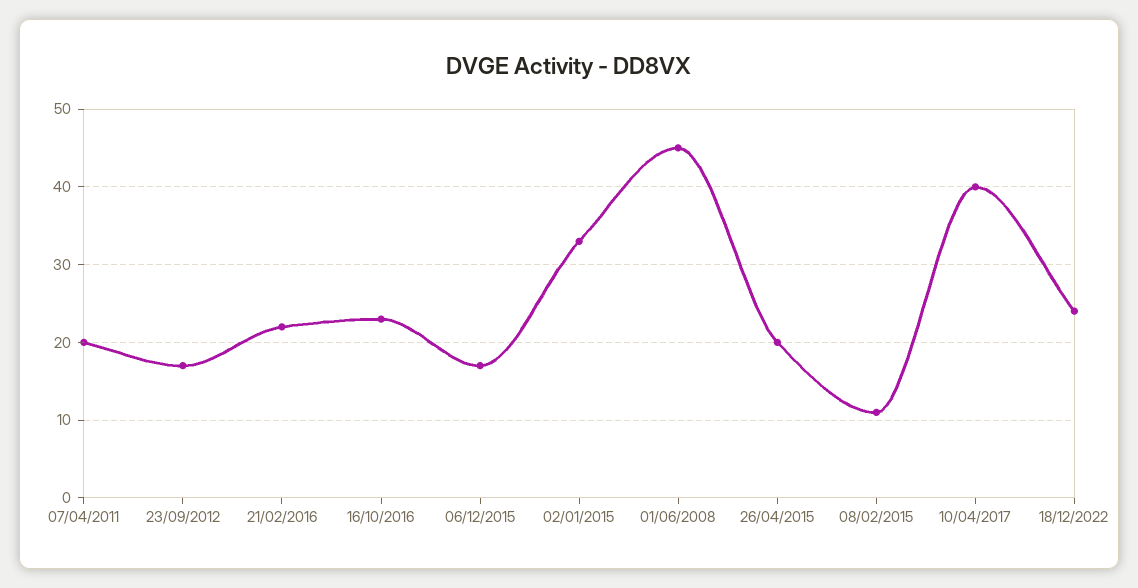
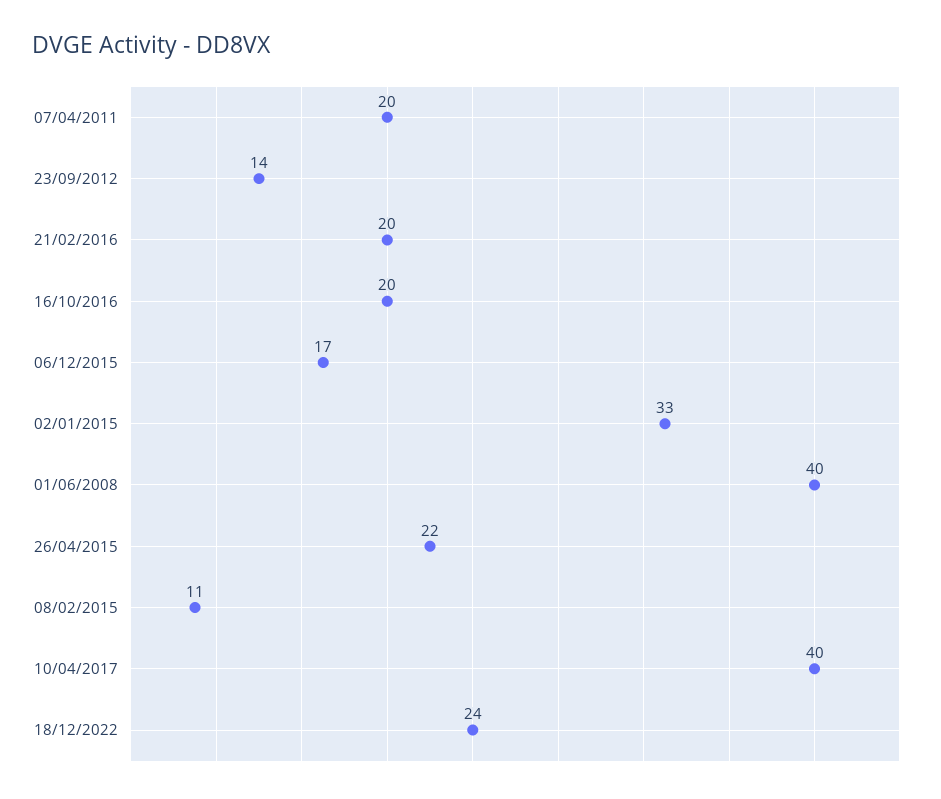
23/09/2012: 17 -> 14
21/02/2016: 22 -> 20
16/10/2016: 23 -> 20
01/06/2008: 45 -> 40
26/04/2015: 20 -> 22

